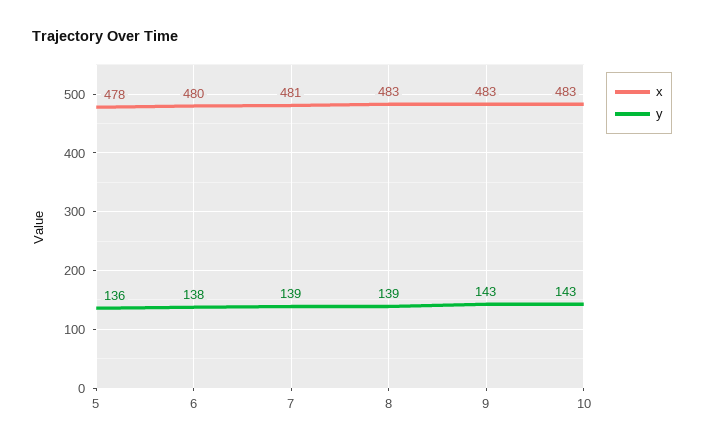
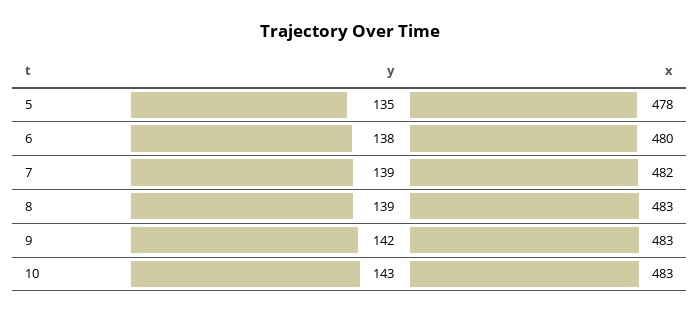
y, 5: 136 -> 135
x, 7: 481 -> 482
y, 9: 143 -> 142

